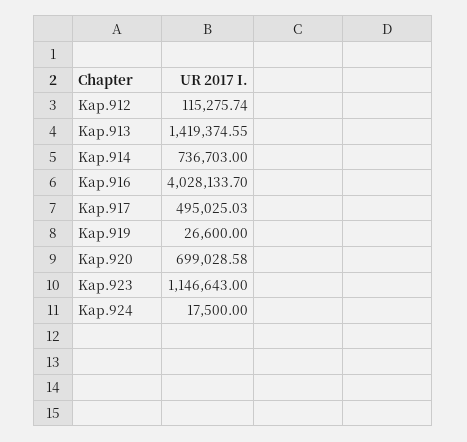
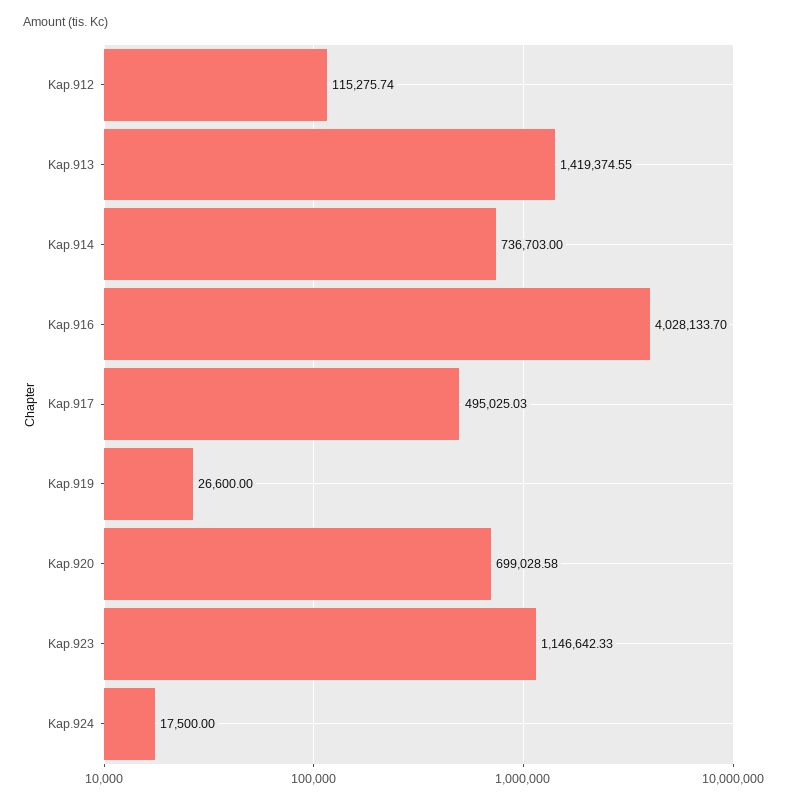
Kap.923: 1146643 -> 1146642.33

